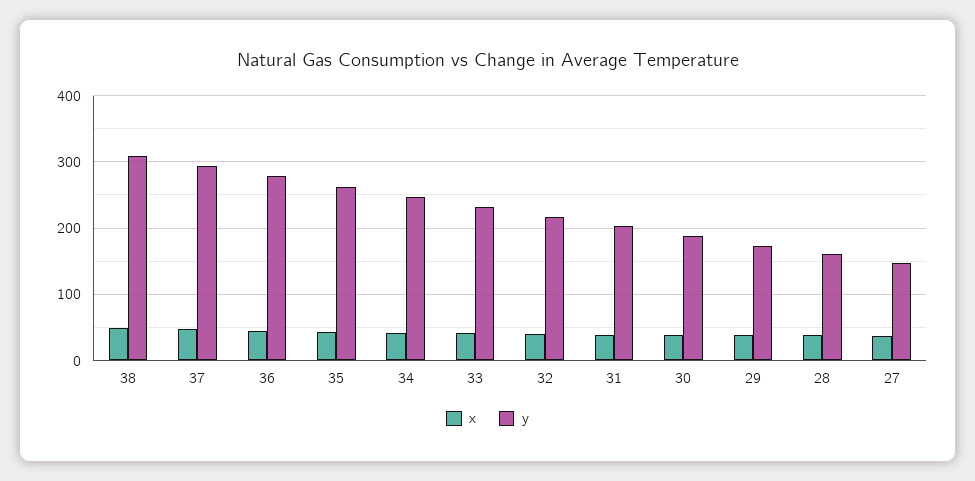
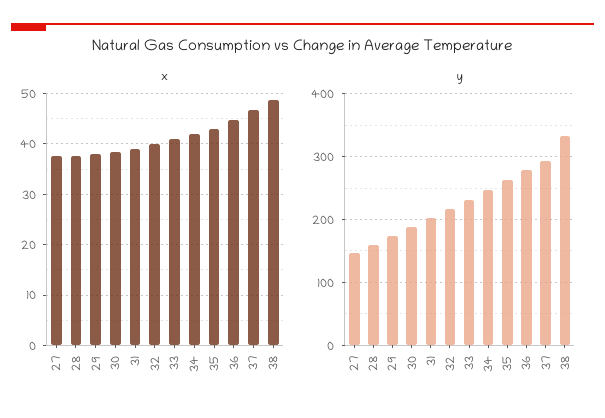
y, 38: 310 -> 330

